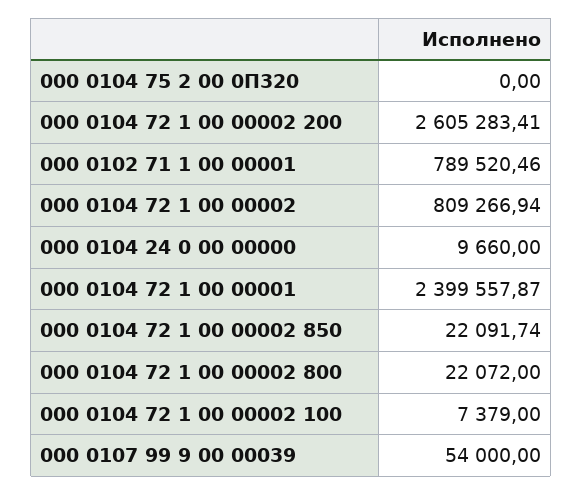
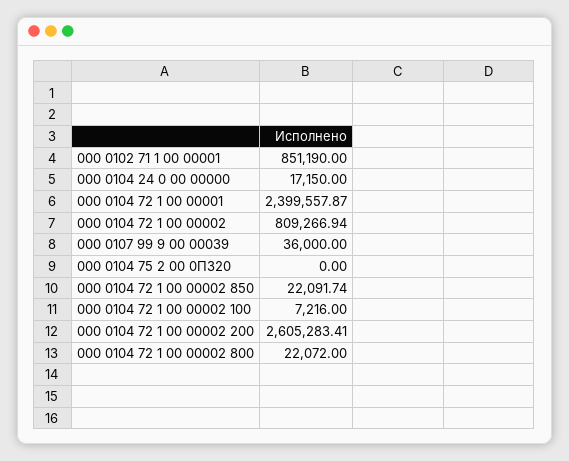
000 0102 71 1 00 00001: 789520.46 -> 851190
000 0104 24 0 00 00000: 9660 -> 17150
000 0104 72 1 00 00002 100: 7379 -> 7216
000 0107 99 9 00 00039: 54000 -> 36000

